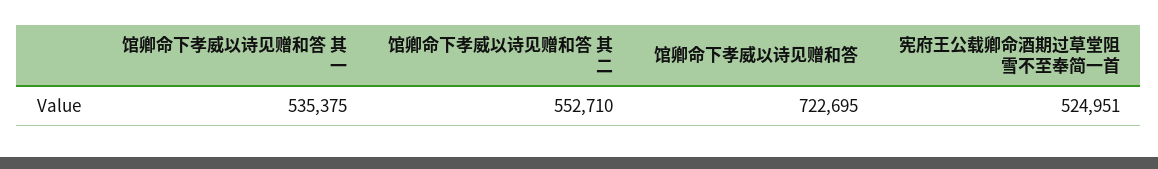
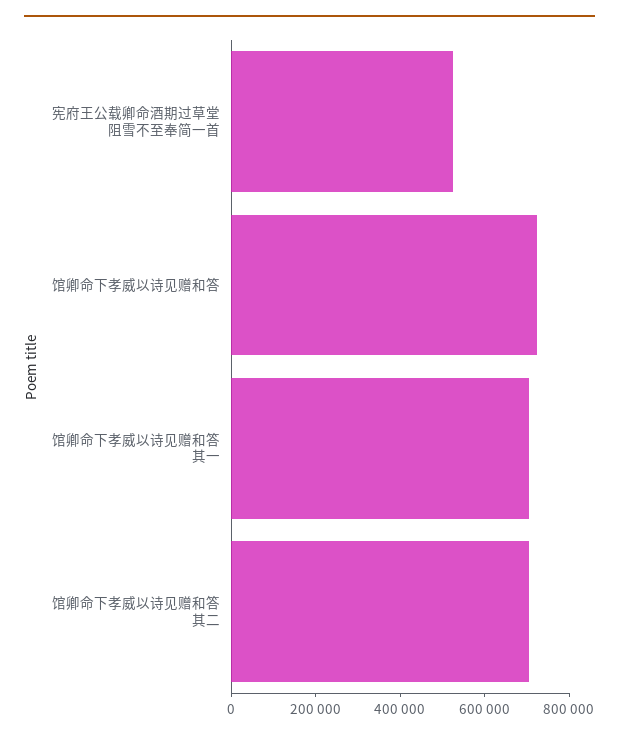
馆卿命下孝威以诗见赠和答 其一: 535375 -> 700000
馆卿命下孝威以诗见赠和答 其二: 552710 -> 700000

